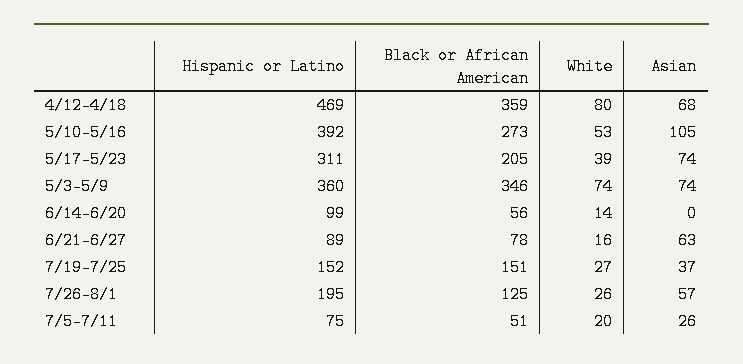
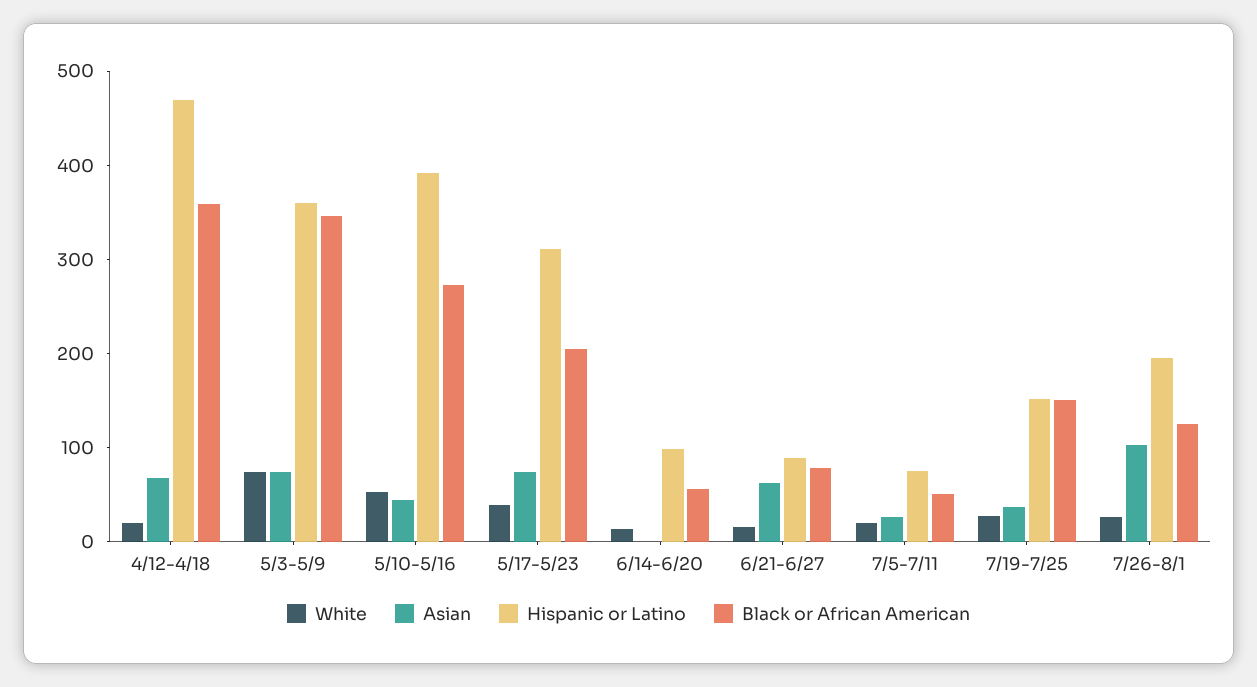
White, 4/12-4/18: 80 -> 20
Asian, 5/10-5/16: 105 -> 40
Asian, 7/26-8/1: 57 -> 100

